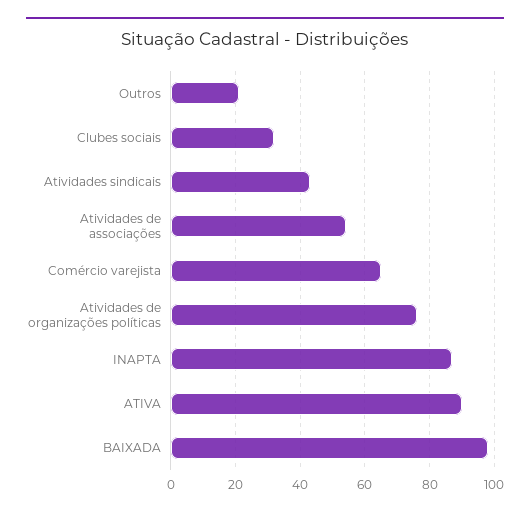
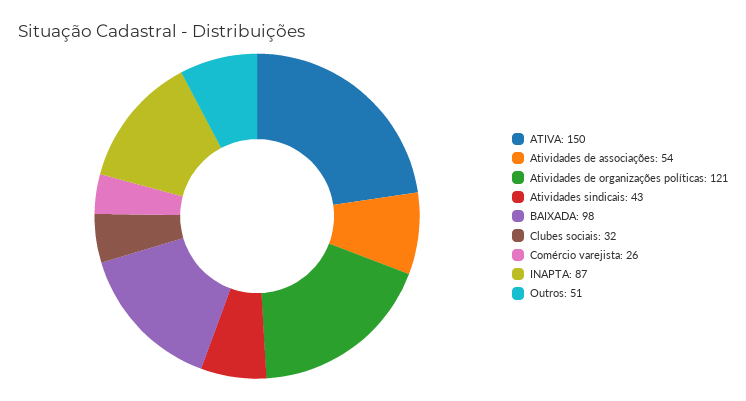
Outros: 20 -> 51
Comércio varejista: 65 -> 26
Atividades de organizações políticas: 75 -> 121
ATIVA: 90 -> 150

